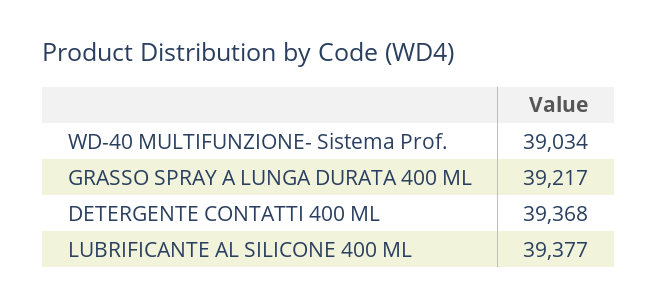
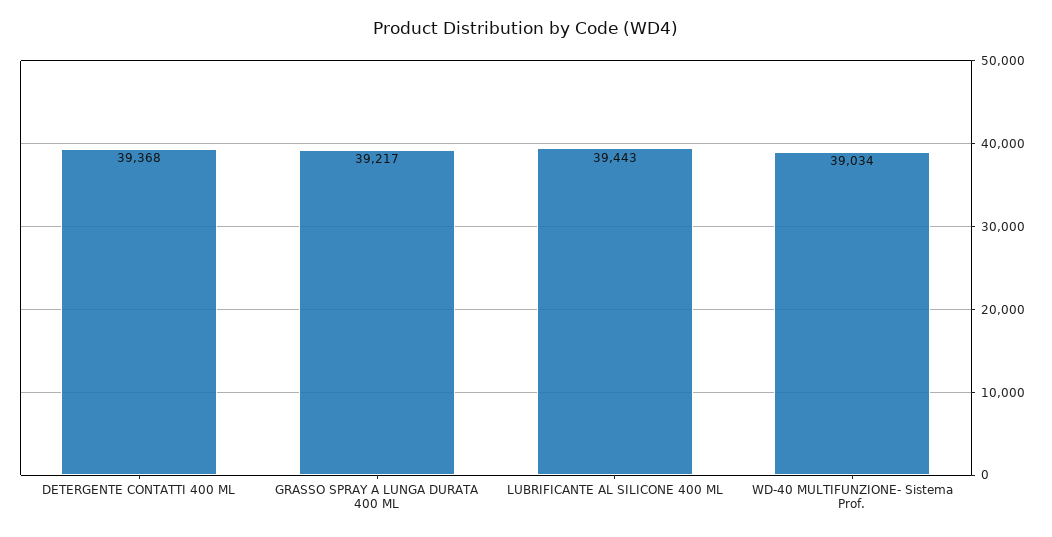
LUBRIFICANTE AL SILICONE 400 ML: 39377 -> 39443

